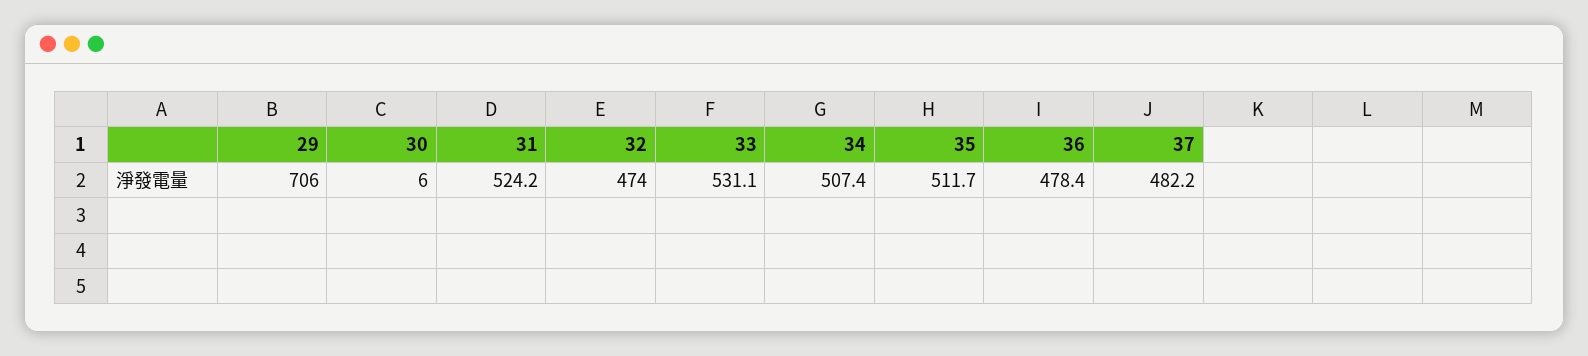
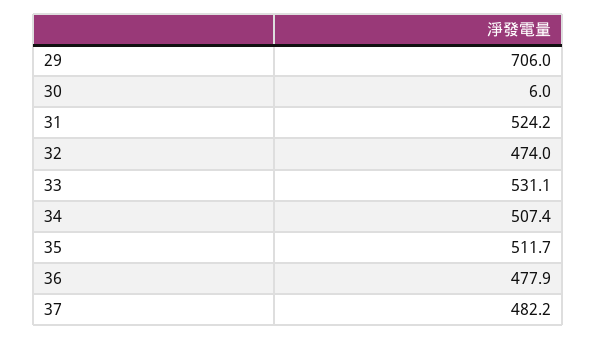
36: 478.4 -> 477.9

